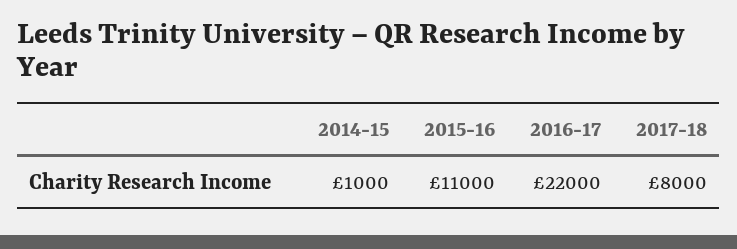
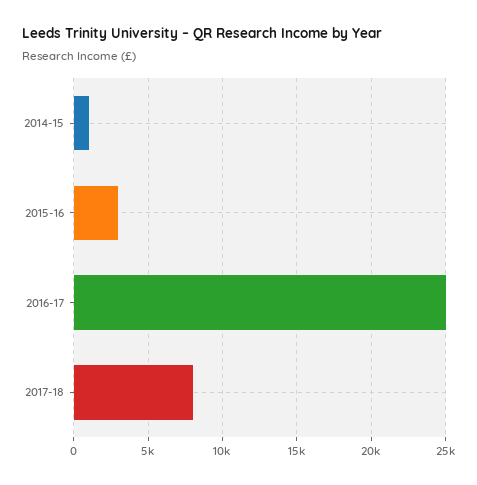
2015-16: 11000 -> 3000
2016-17: 22000 -> 25000

